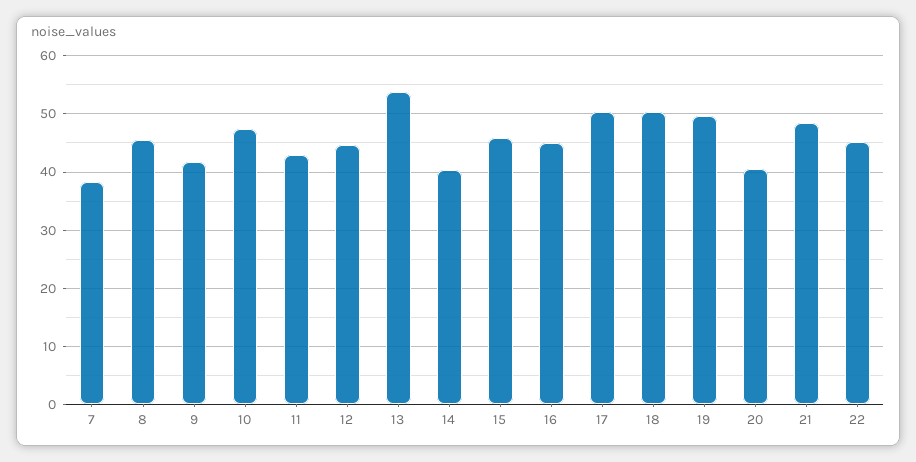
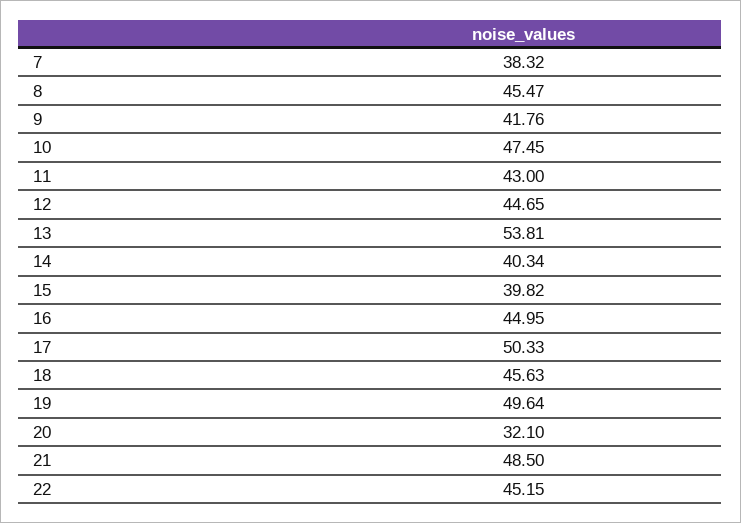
15: 46 -> 39.82
18: 50 -> 45.63
20: 40 -> 32.1

